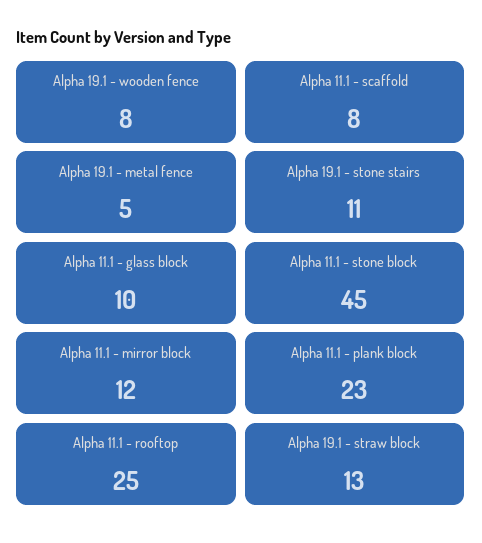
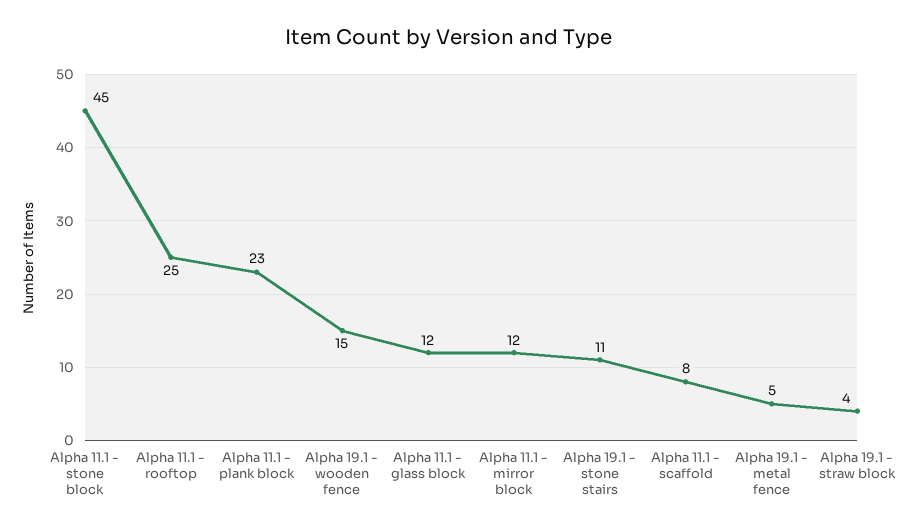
Alpha 19.1 - wooden fence: 8 -> 15
Alpha 11.1 - glass block: 10 -> 12
Alpha 19.1 - straw block: 13 -> 4

